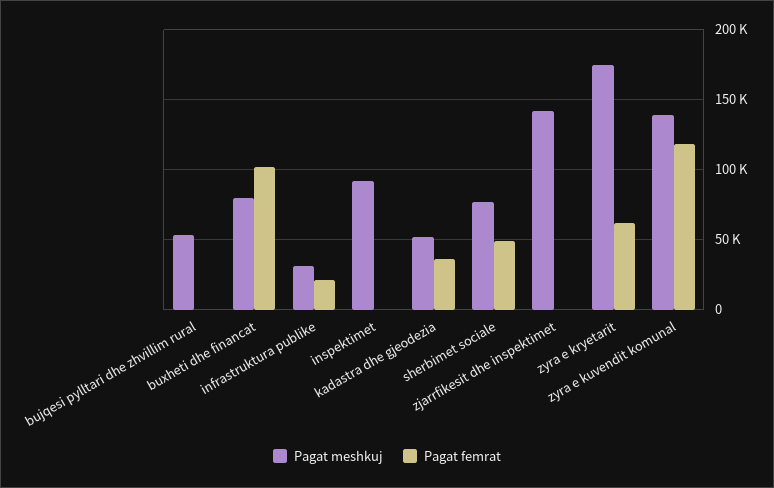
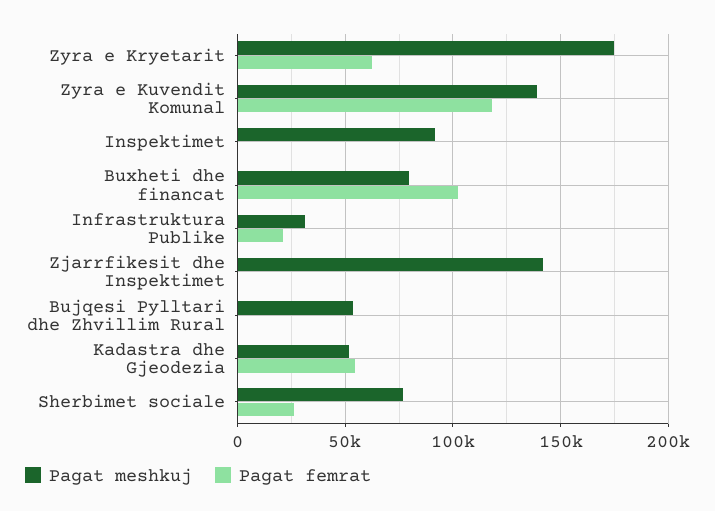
Pagat femrat, kadastra dhe gjeodezia: 35000 -> 55000
Pagat femrat, sherbimet sociale: 50000 -> 25000

